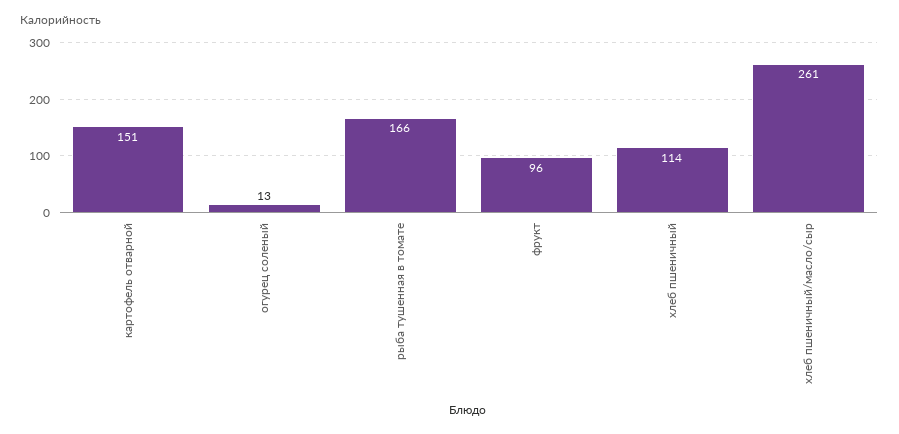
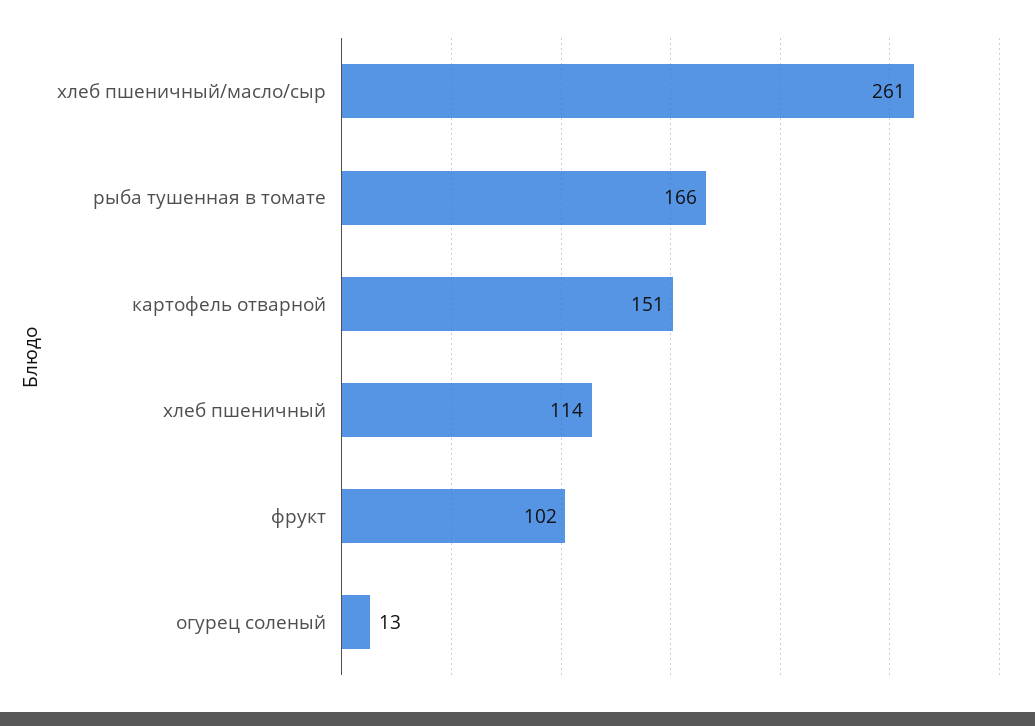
фрукт: 96 -> 102

